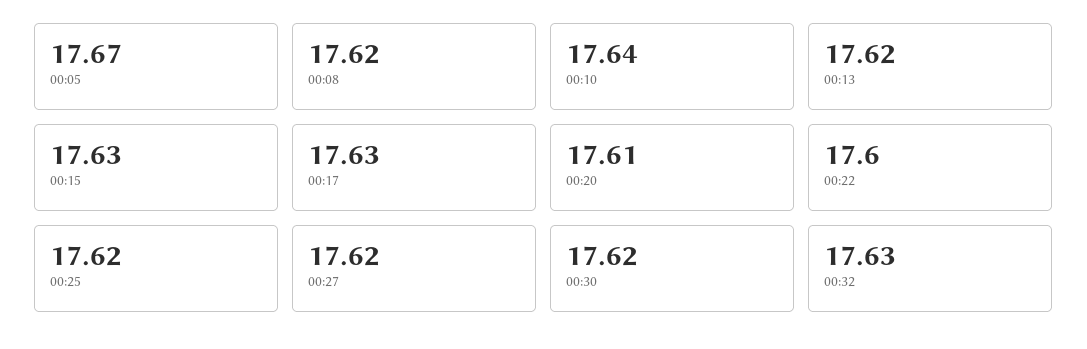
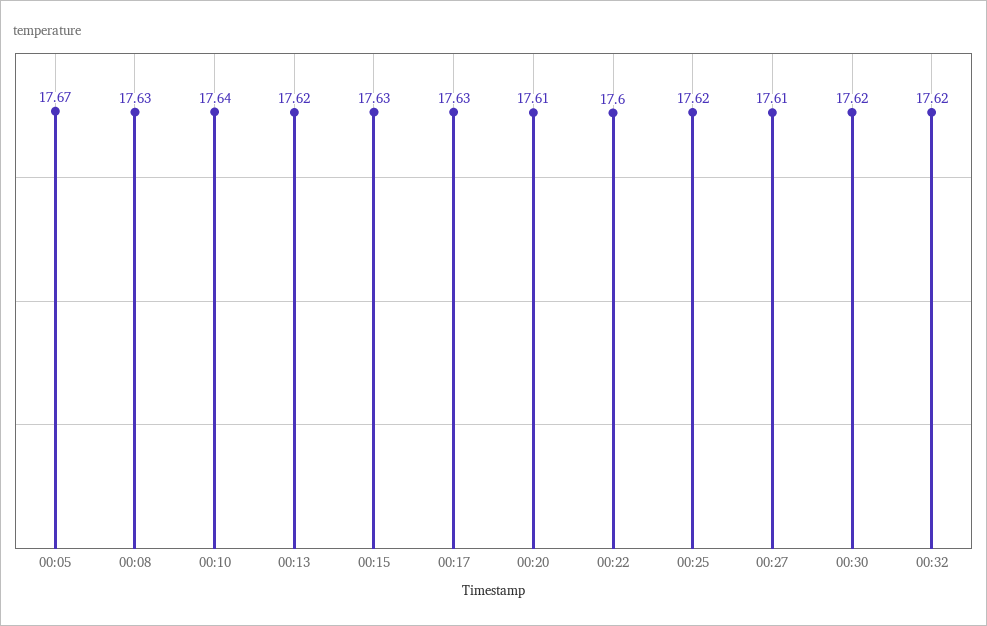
00:08: 17.62 -> 17.63
00:27: 17.62 -> 17.61
00:32: 17.63 -> 17.62

